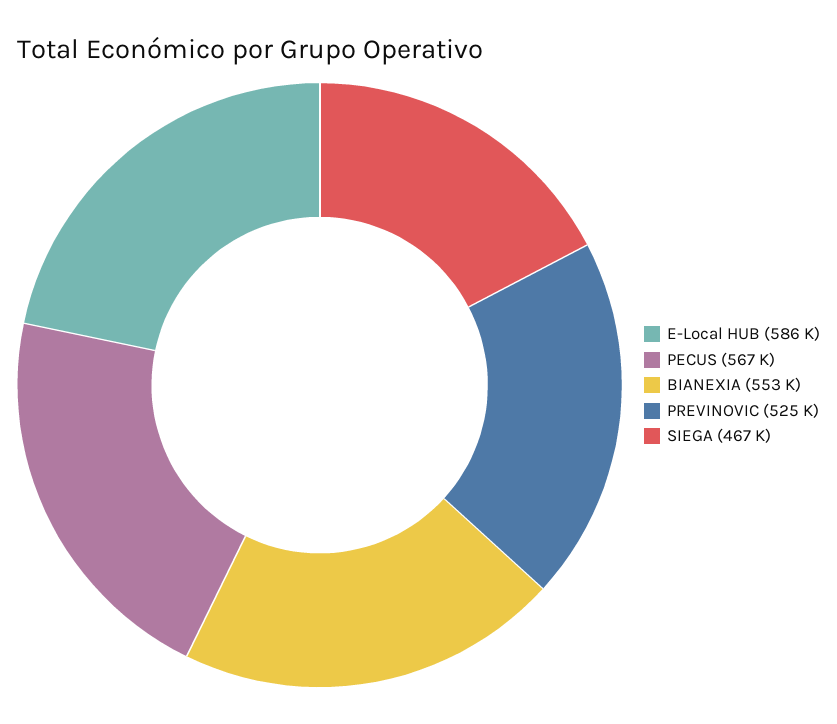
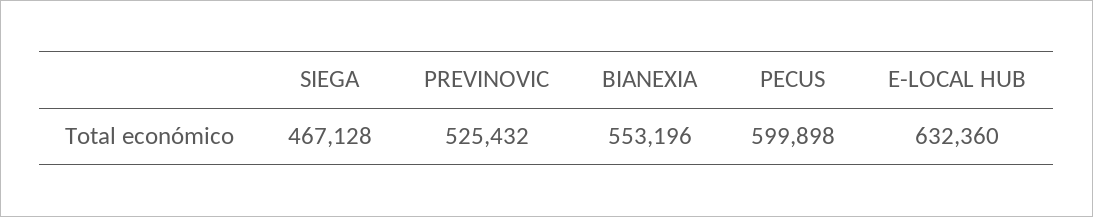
E-Local HUB: 586000 -> 632360
PECUS: 567000 -> 599898

